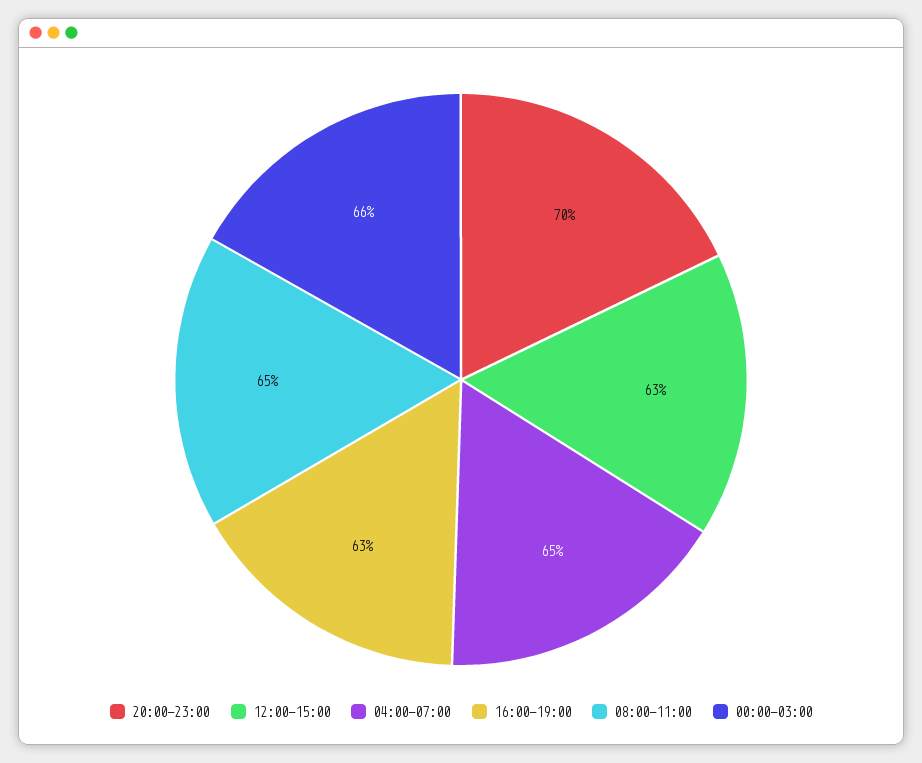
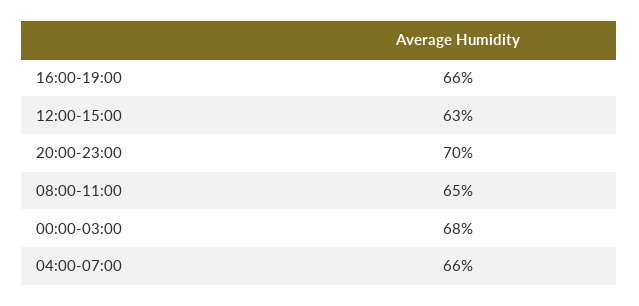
04:00-07:00: 65 -> 66
16:00-19:00: 63 -> 66
00:00-03:00: 66 -> 68

